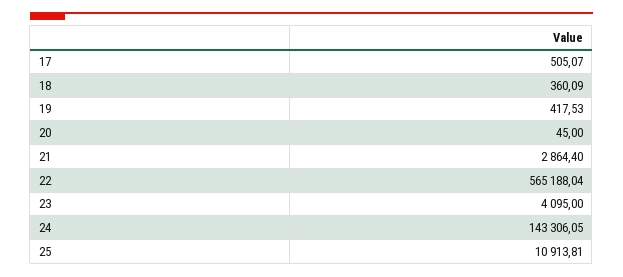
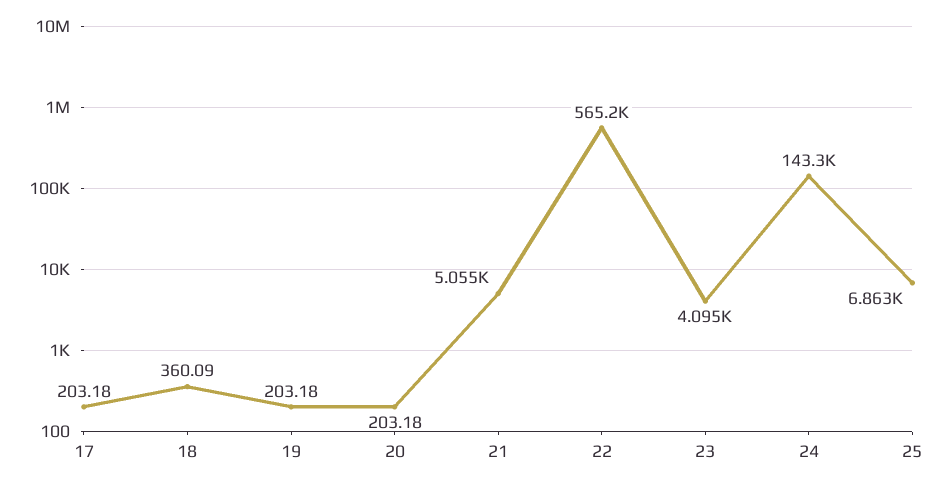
17: 505.07 -> 203.18
19: 417.53 -> 203.18
20: 45 -> 203.18
21: 2864.4 -> 5055
25: 10913.81 -> 6863

